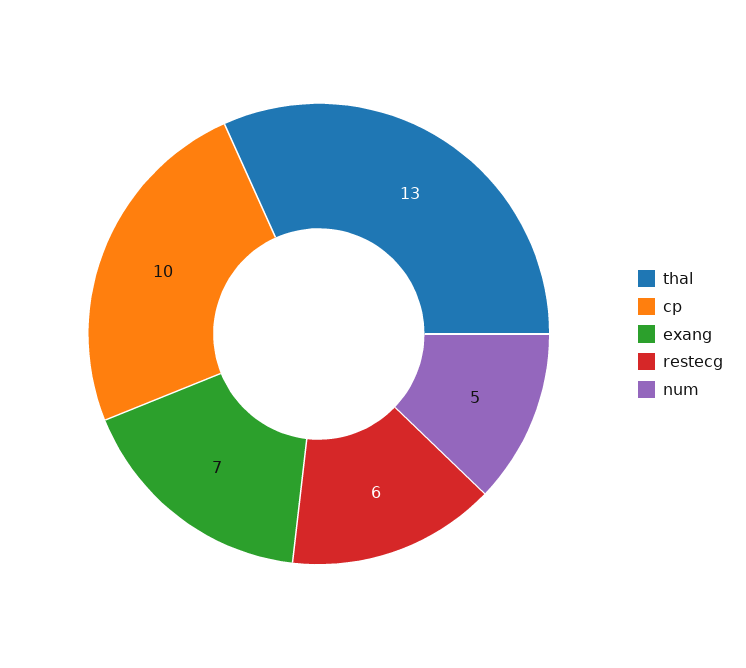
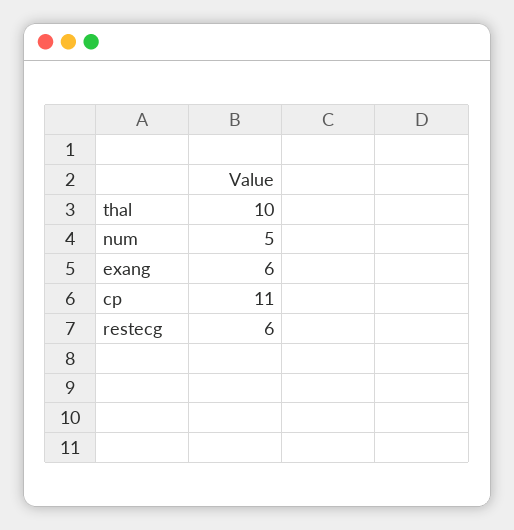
thal: 13 -> 10
cp: 10 -> 11
exang: 7 -> 6

